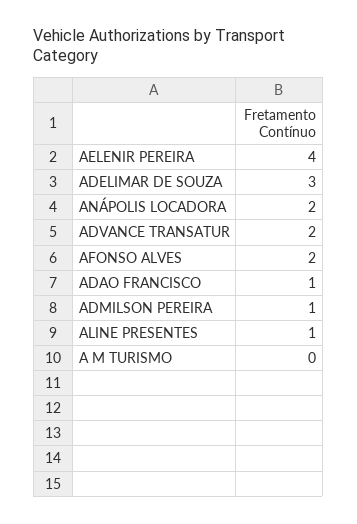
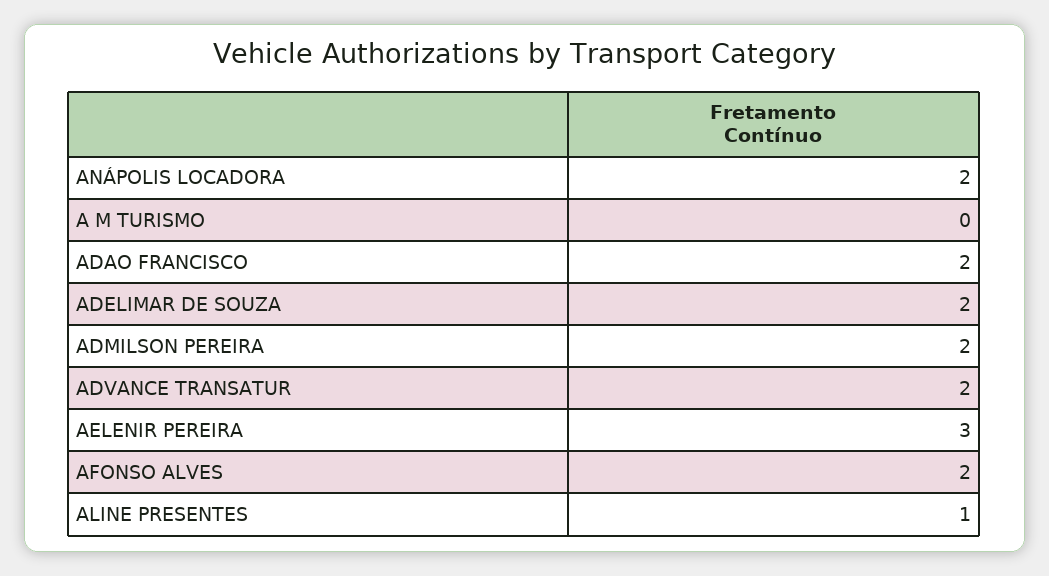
AELENIR PEREIRA: 4 -> 3
ADELIMAR DE SOUZA: 3 -> 2
ADAO FRANCISCO: 1 -> 2
ADMILSON PEREIRA: 1 -> 2

